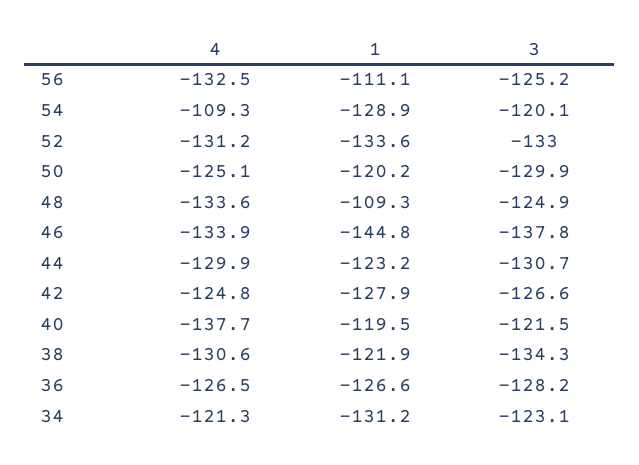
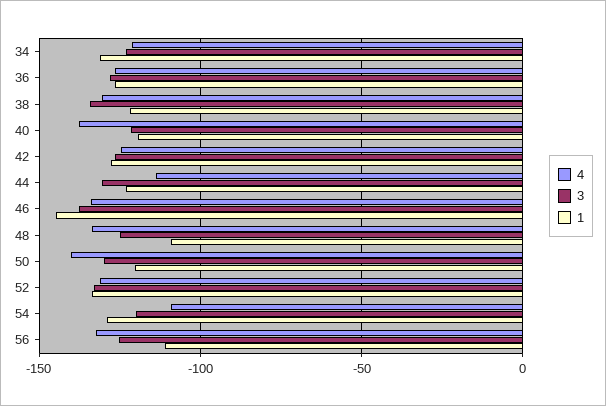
4, 50: -125.1 -> -140
4, 44: -129.9 -> -115

